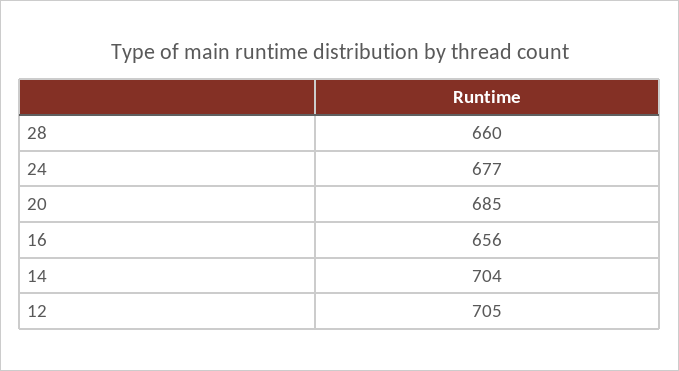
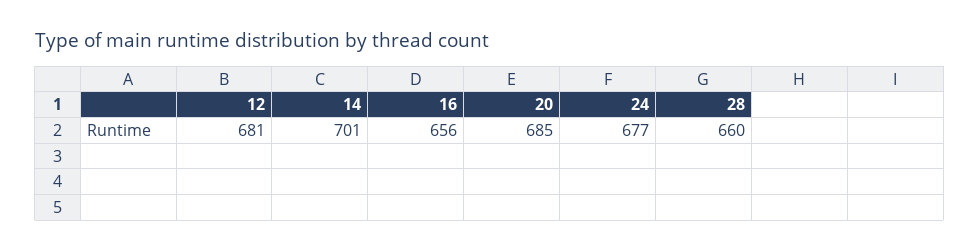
14: 704 -> 701
12: 705 -> 681

